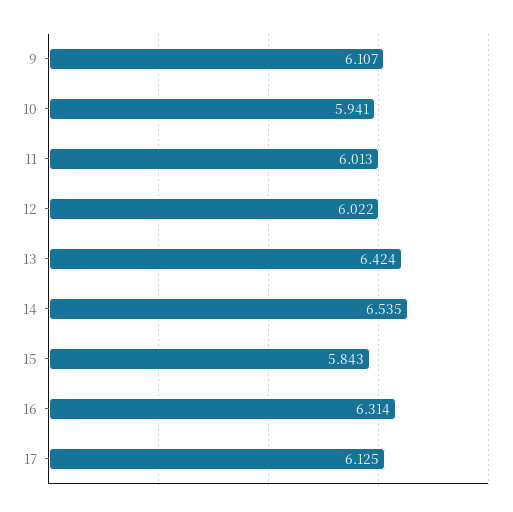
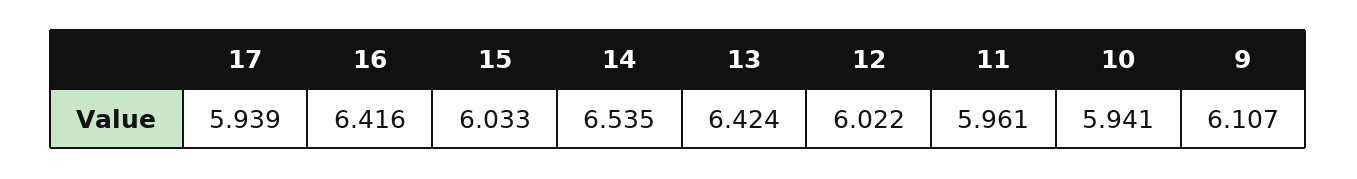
11: 6.013 -> 5.961
15: 5.843 -> 6.033
16: 6.314 -> 6.416
17: 6.125 -> 5.939

